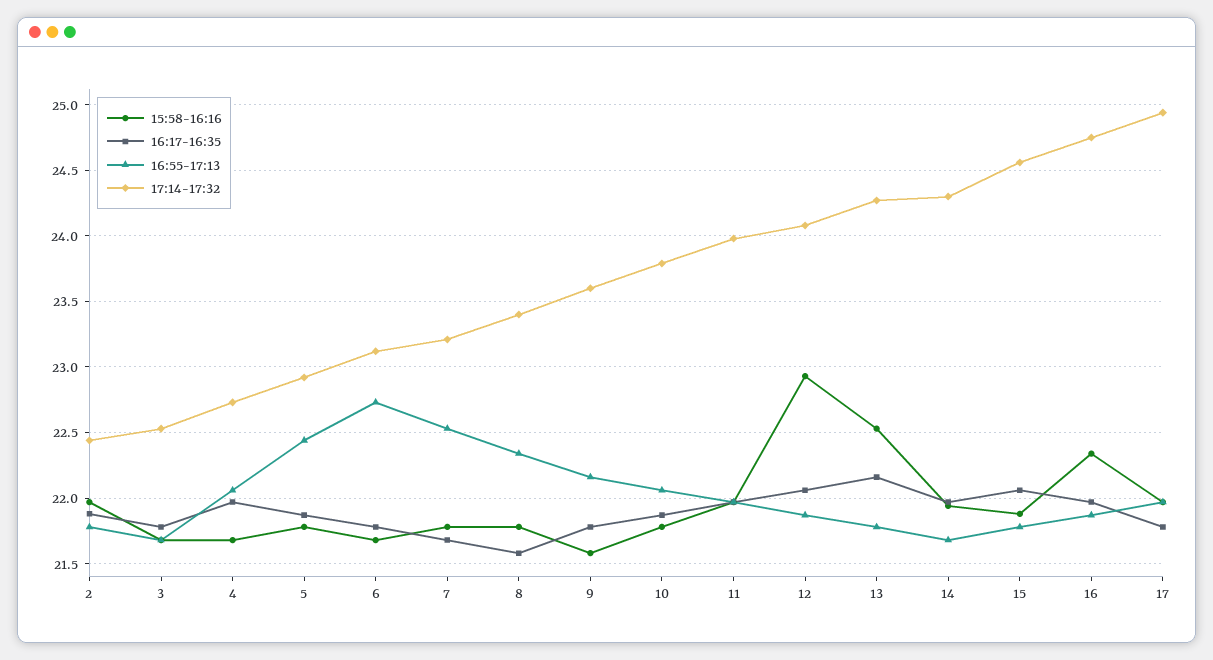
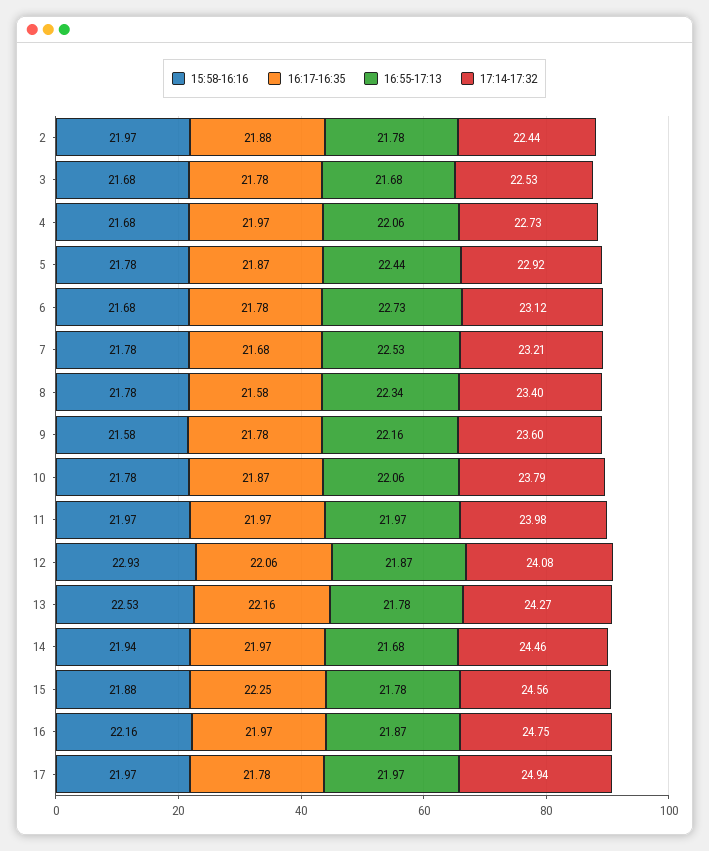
17:14-17:32, 14: 24.3 -> 24.46
16:17-16:35, 15: 22.05 -> 22.25
15:58-16:16, 16: 22.35 -> 22.16

